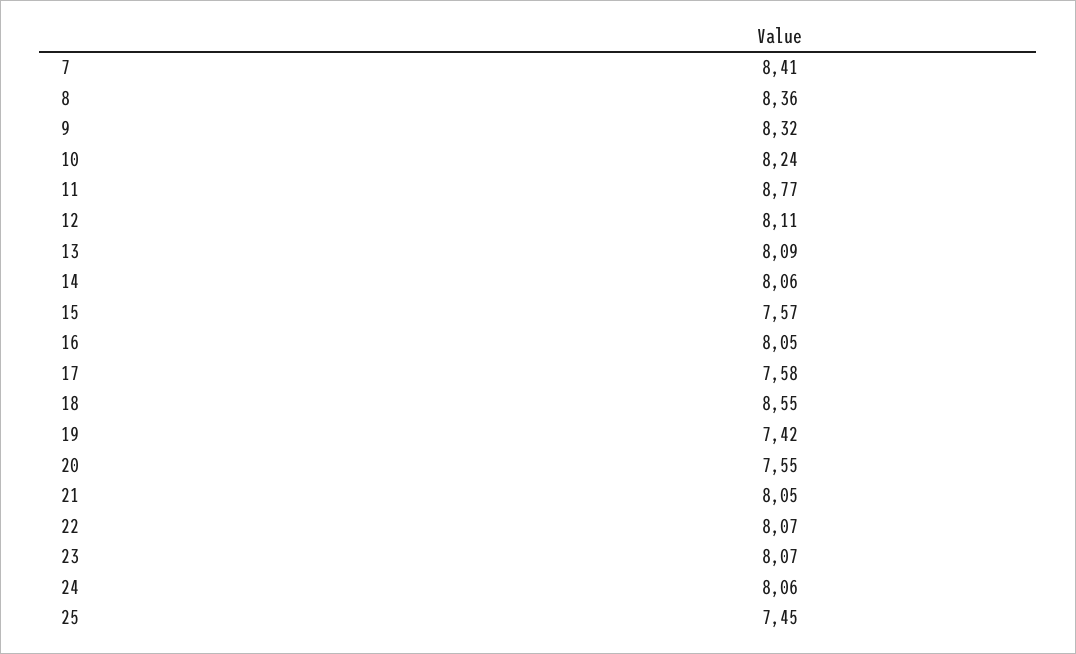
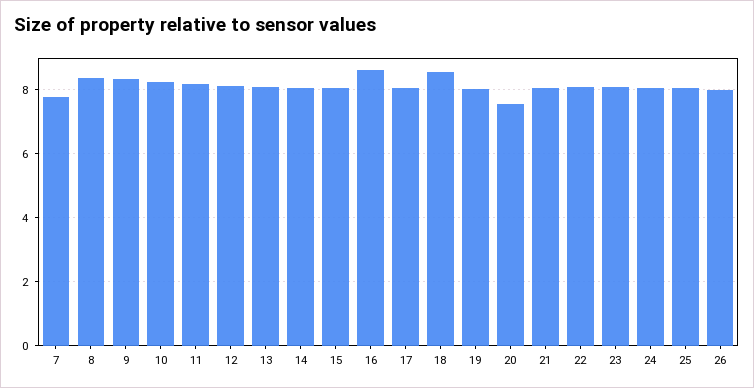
7: 8.41 -> 7.8
11: 8.77 -> 8.2
15: 7.57 -> 8
16: 8.05 -> 8.6
17: 7.58 -> 8
19: 7.42 -> 8
25: 7.45 -> 8
26: none -> 8

